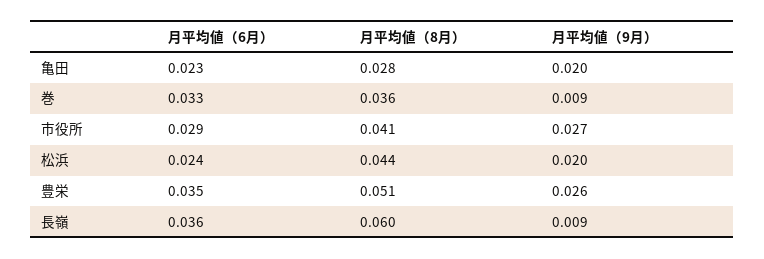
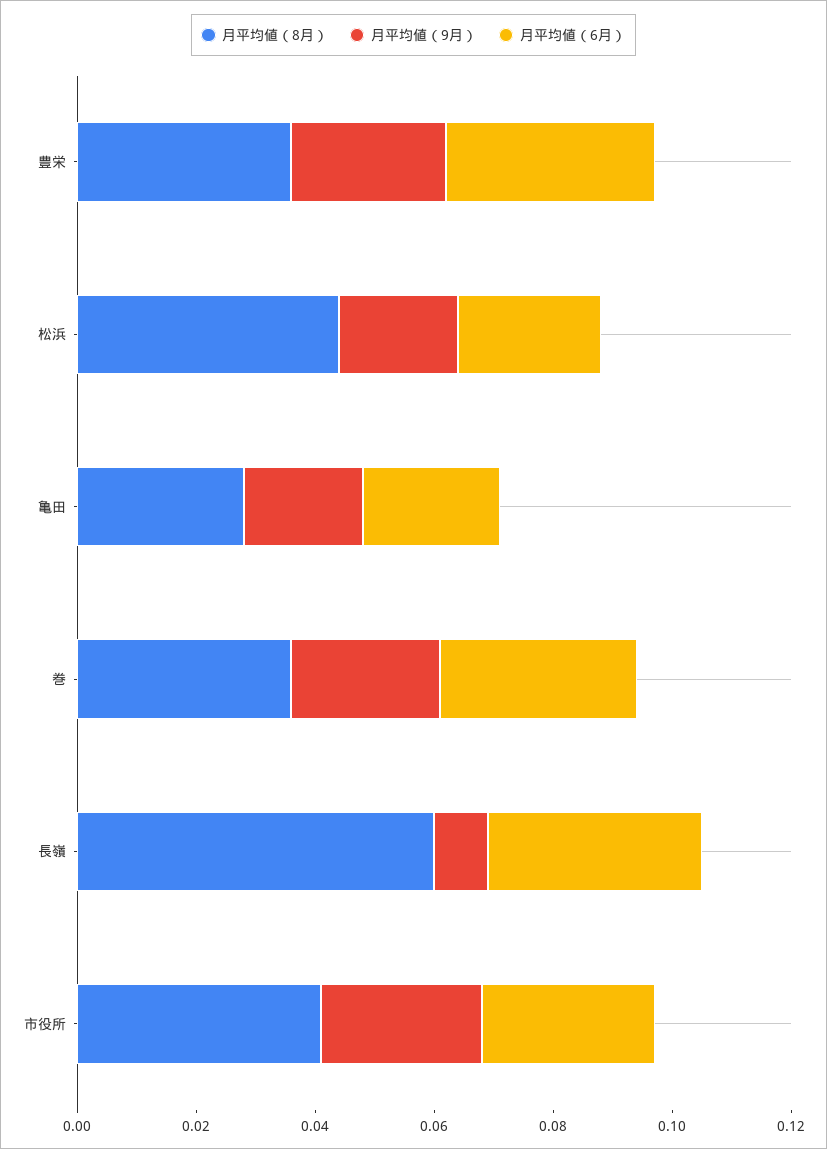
月平均値（9月）, 巻: 0.009 -> 0.025
月平均値（8月）, 豊栄: 0.051 -> 0.035

